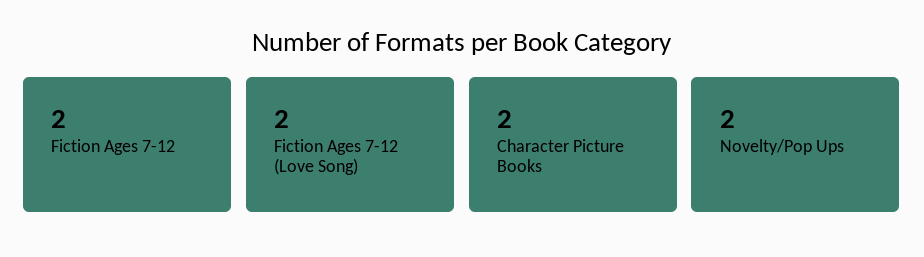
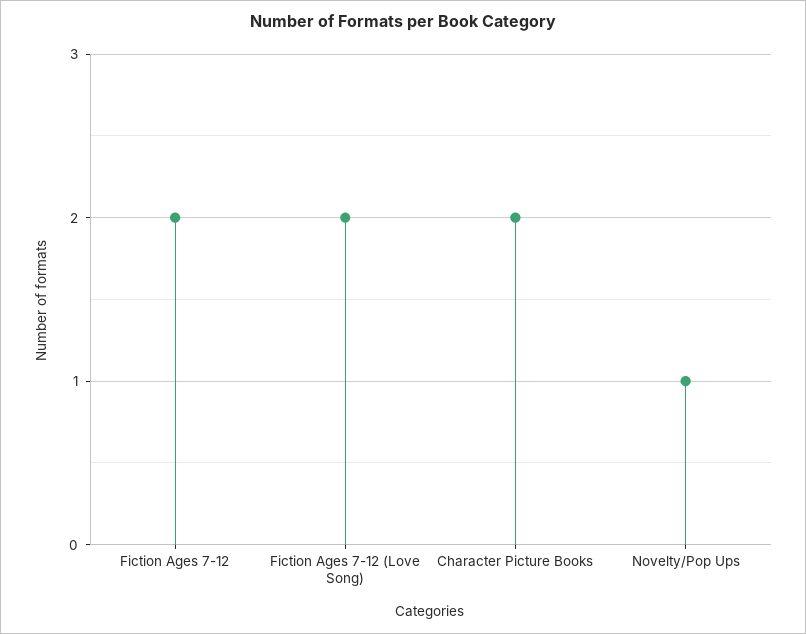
Novelty/Pop Ups: 2 -> 1

